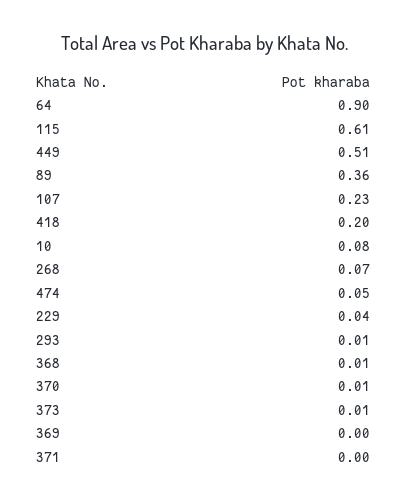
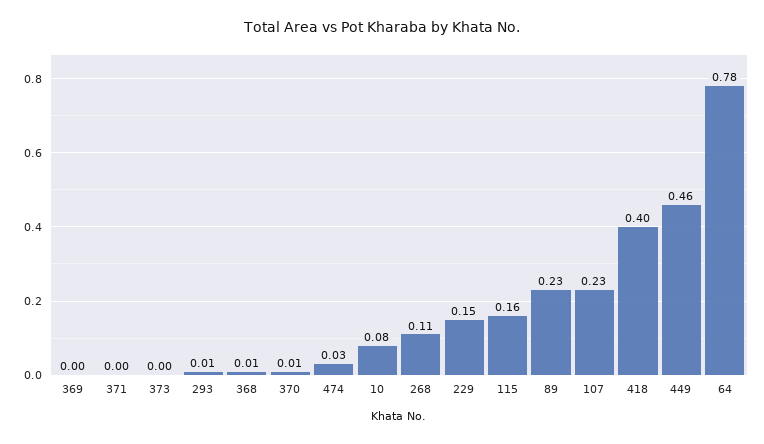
64: 0.9 -> 0.78
115: 0.61 -> 0.16
449: 0.51 -> 0.46
89: 0.36 -> 0.23
418: 0.2 -> 0.4
268: 0.07 -> 0.11
474: 0.05 -> 0.03
229: 0.04 -> 0.15
373: 0.01 -> 0

